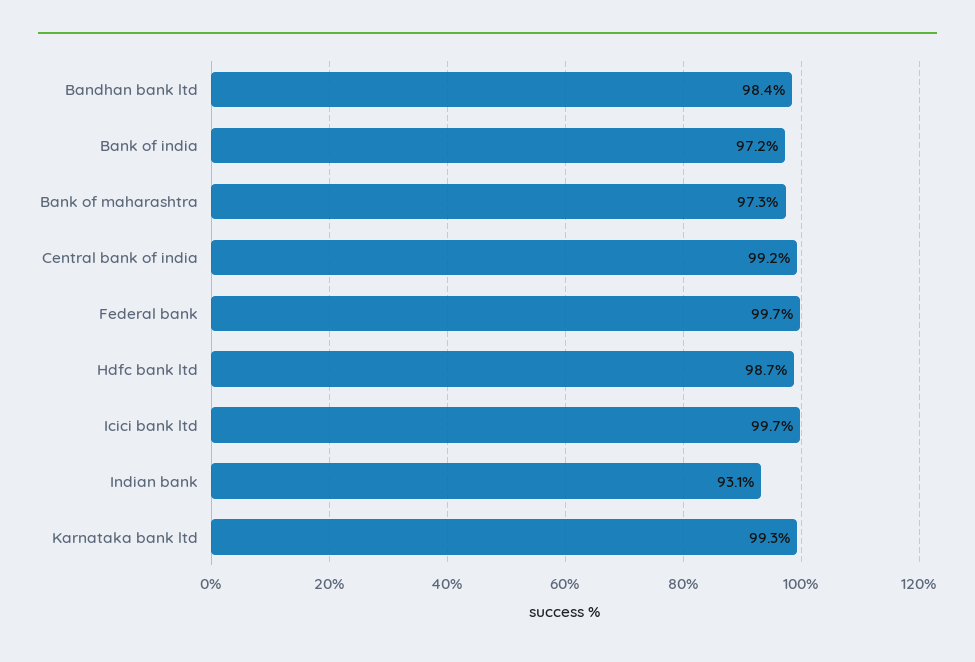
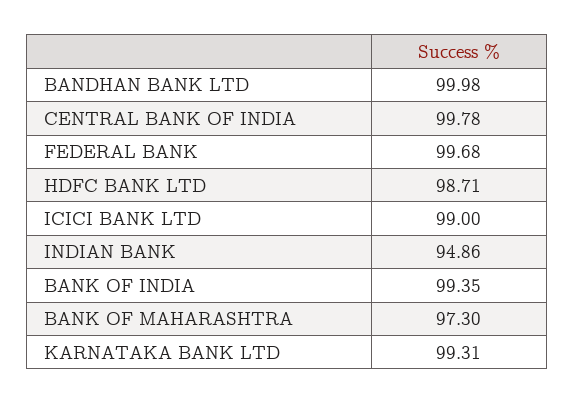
Bandhan bank ltd: 98.4 -> 99.98
Bank of india: 97.2 -> 99.35
Central bank of india: 99.2 -> 99.78
Icici bank ltd: 99.7 -> 99
Indian bank: 93.1 -> 94.86

